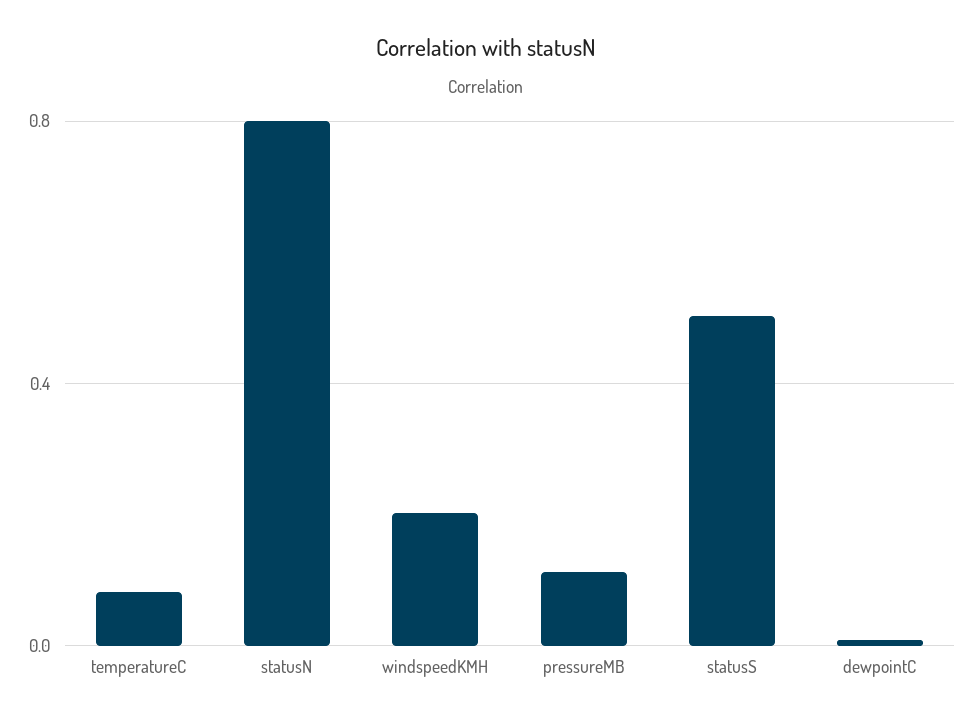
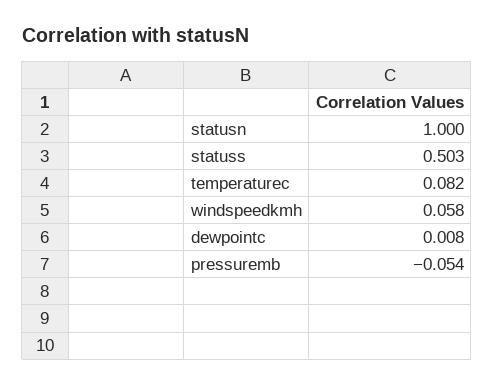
statusN: 0.8 -> 1
windspeedKMH: 0.2 -> 0.058
pressureMB: 0.1 -> -0.054

